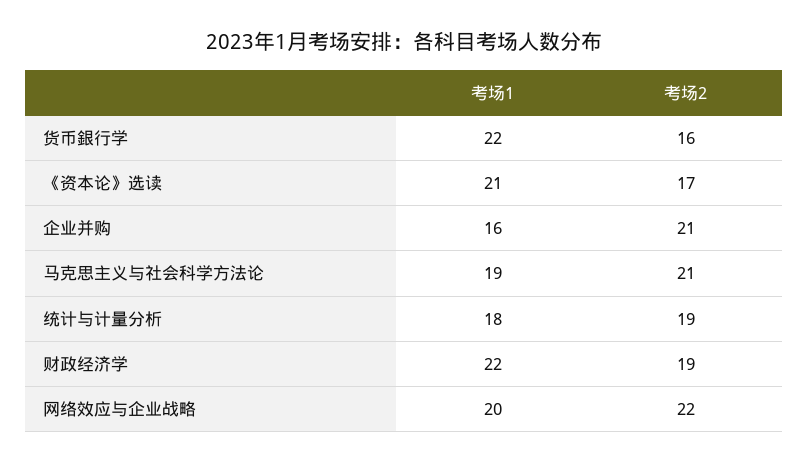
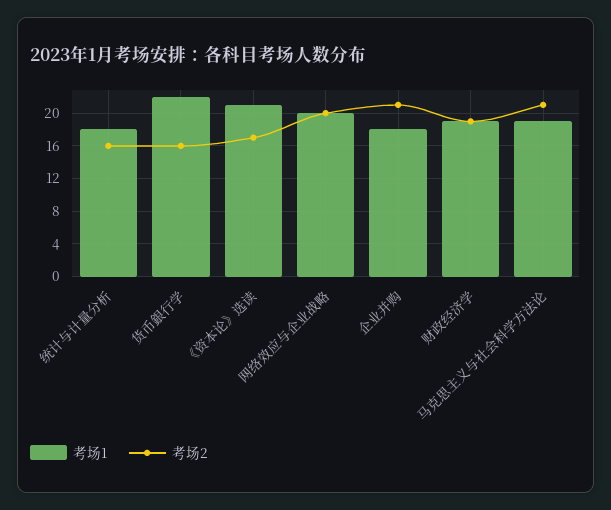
考场1, 企业并购: 16 -> 18
考场2, 统计与计量分析: 19 -> 16
考场1, 财政经济学: 22 -> 19
考场2, 网络效应与企业战略: 22 -> 20

